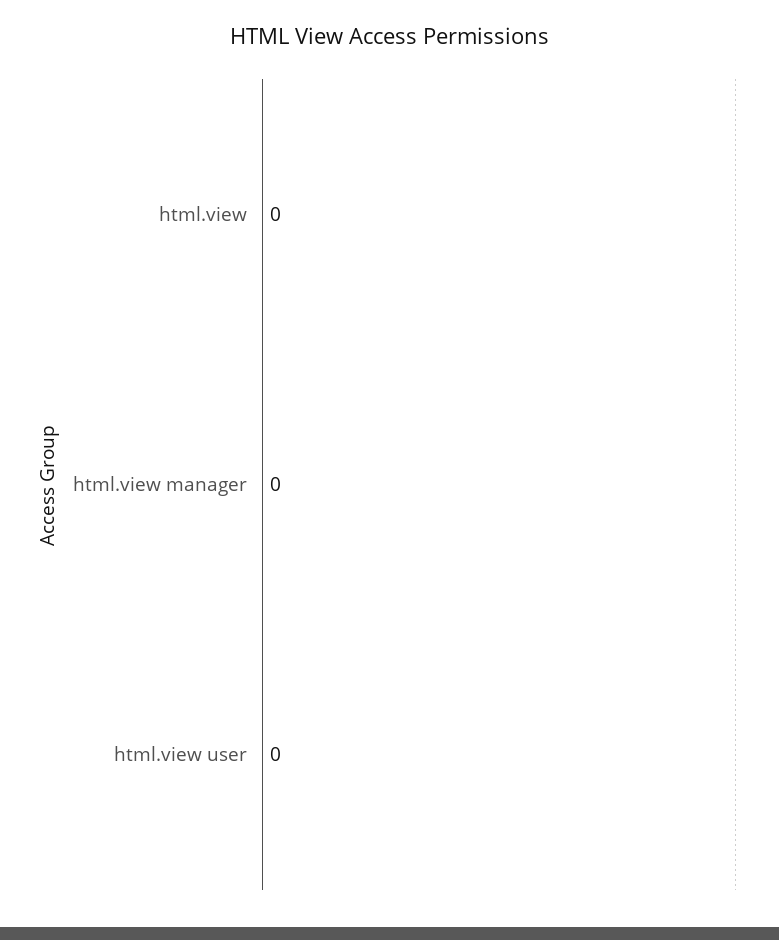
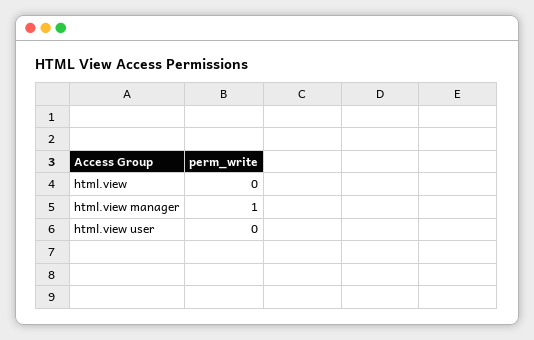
html.view manager: 0 -> 1

